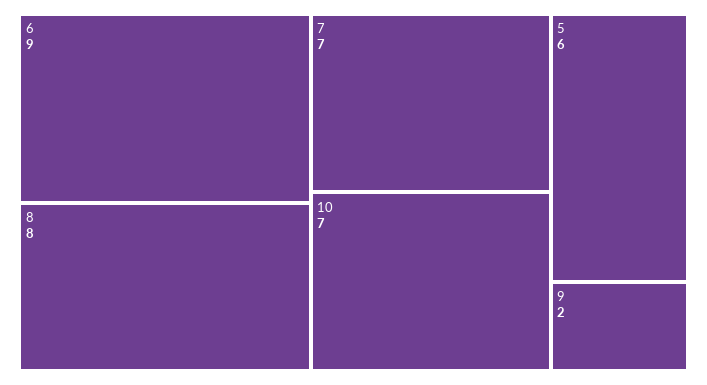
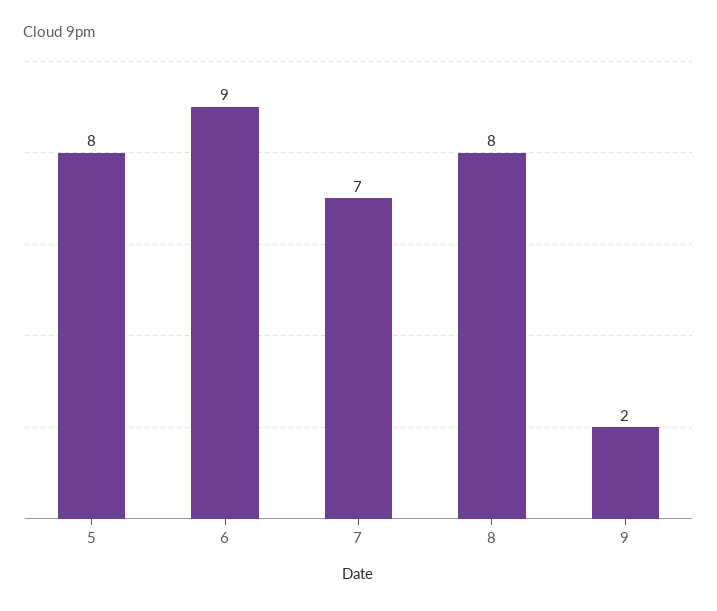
10: 7 -> none
5: 6 -> 8

